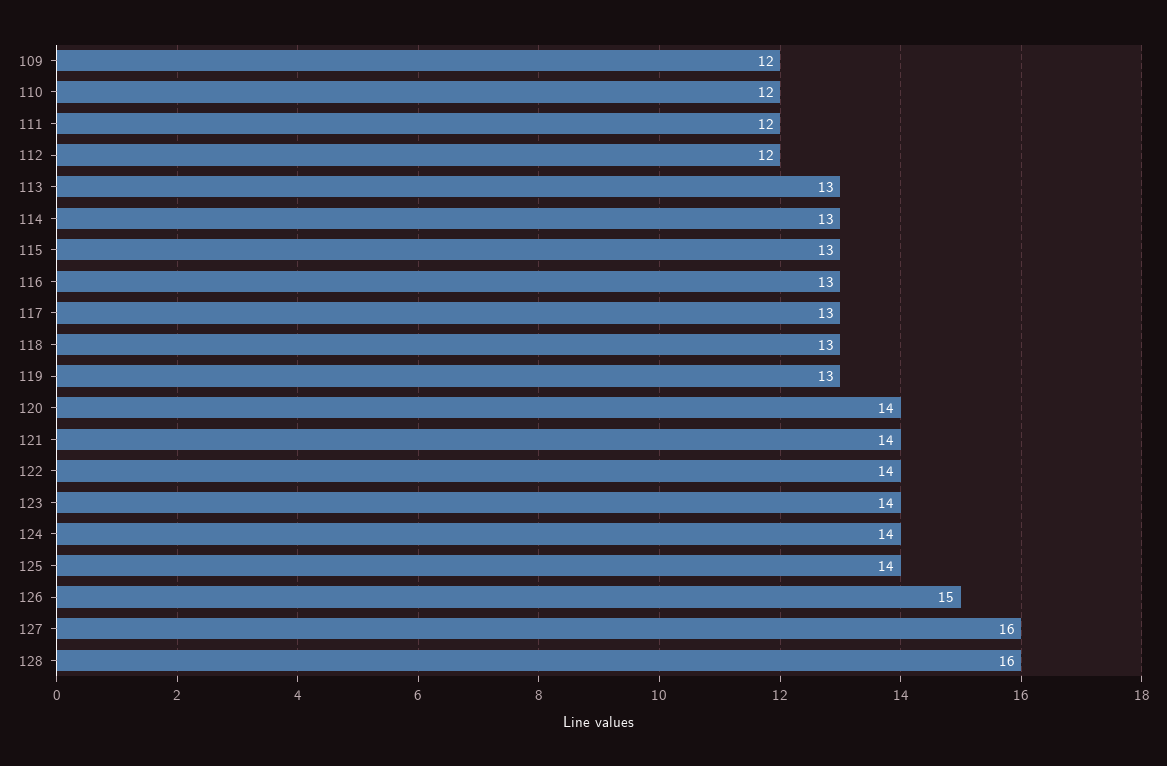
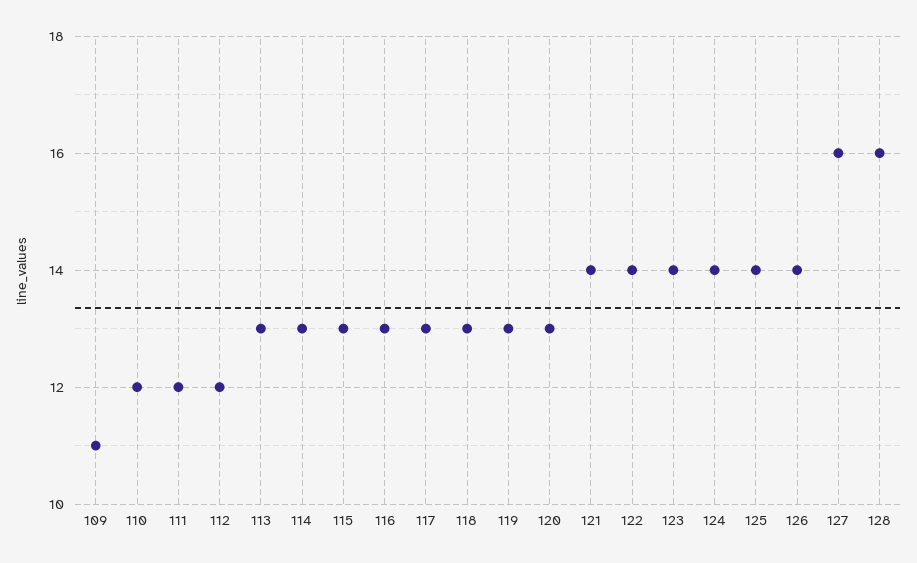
109: 12 -> 11
120: 14 -> 13
126: 15 -> 14

